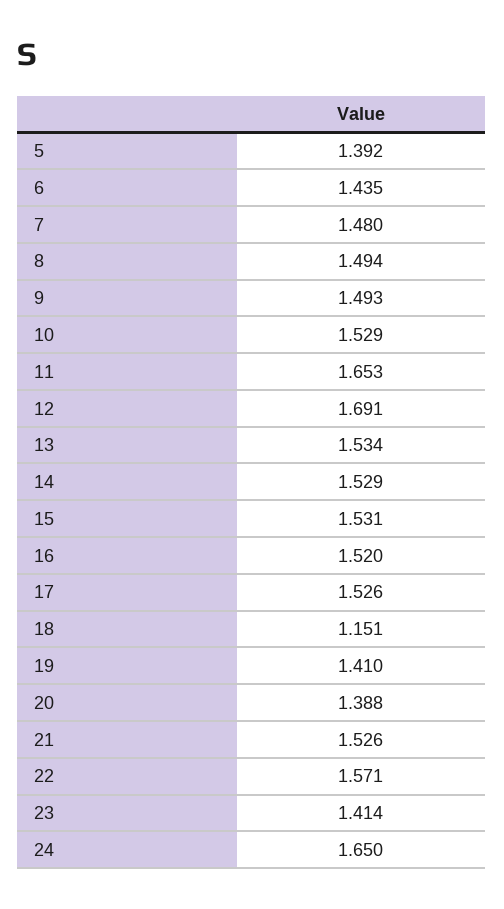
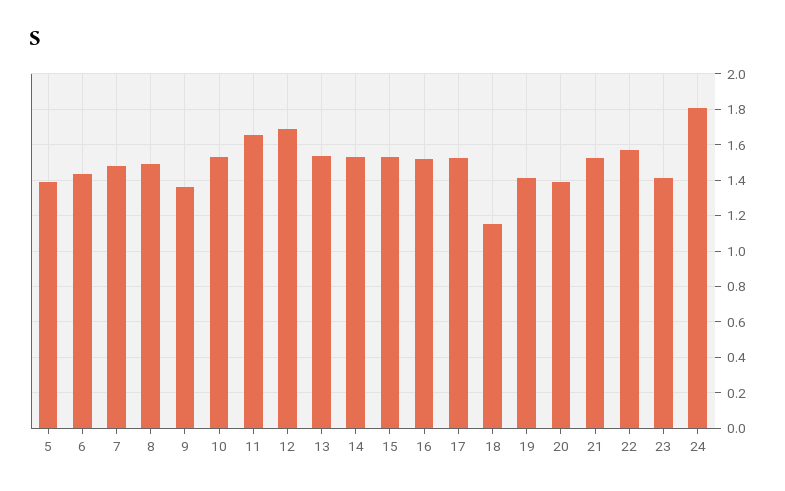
9: 1.493 -> 1.35
24: 1.65 -> 1.8

